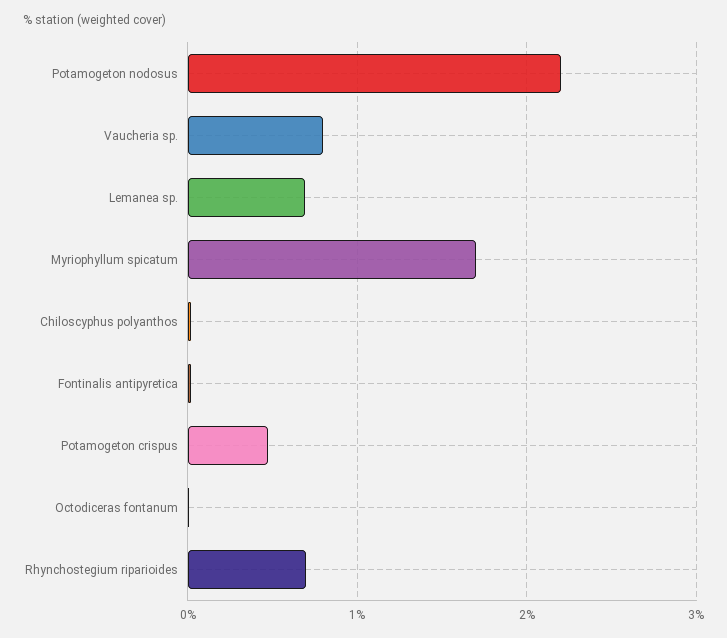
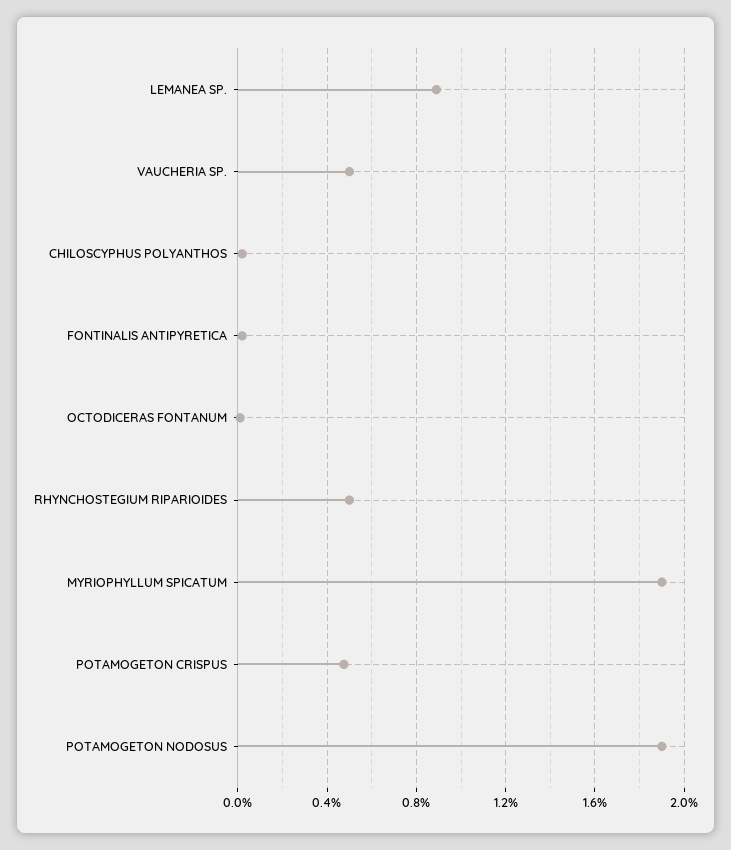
Potamogeton nodosus: 2.2 -> 1.9
Vaucheria sp.: 0.8 -> 0.5
Lemanea sp.: 0.7 -> 0.9
Myriophyllum spicatum: 1.7 -> 1.9
Rhynchostegium riparioides: 0.7 -> 0.5

